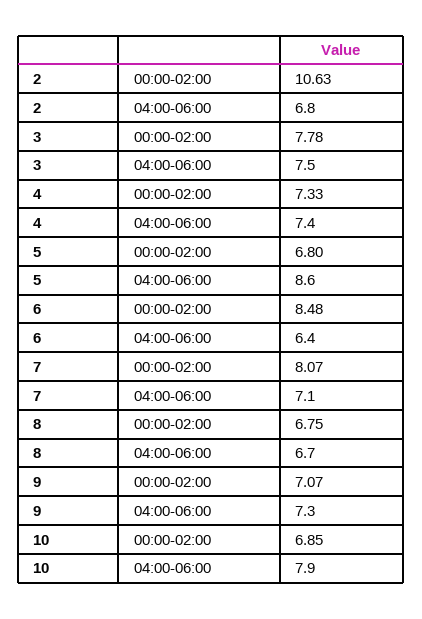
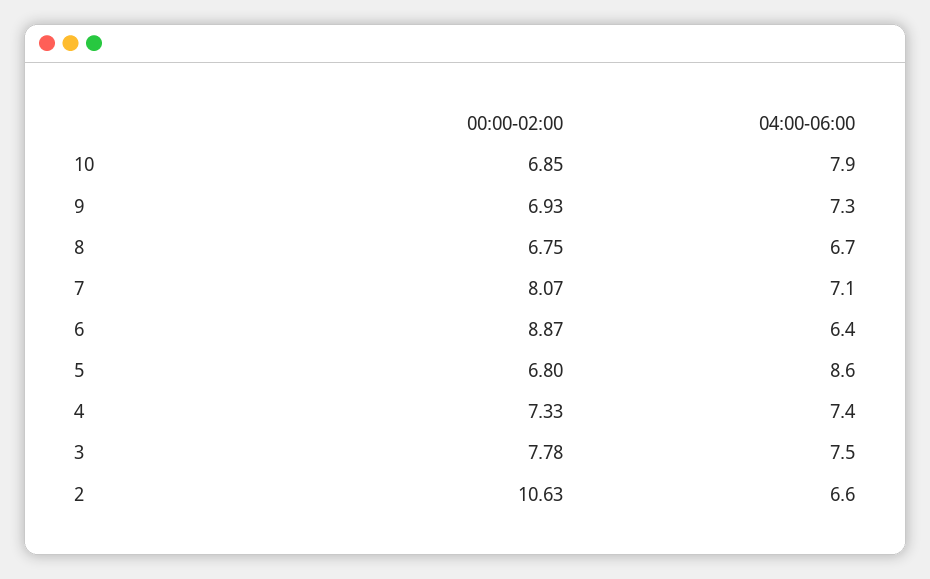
2, 04:00-06:00: 6.8 -> 6.6
6, 00:00-02:00: 8.48 -> 8.87
9, 00:00-02:00: 7.07 -> 6.93

